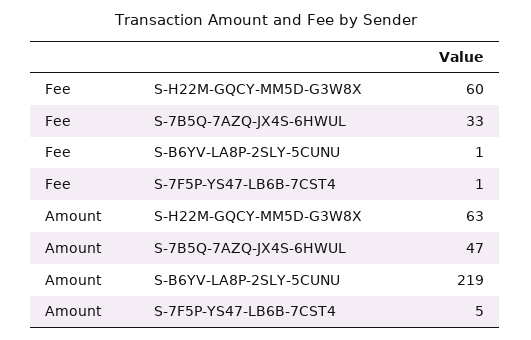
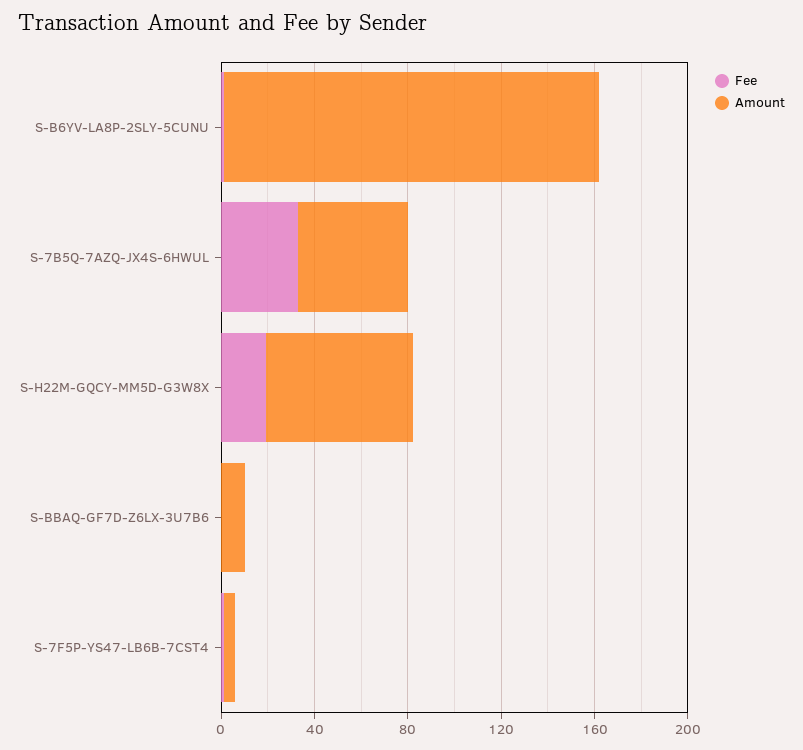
Fee, S-H22M-GQCY-MM5D-G3W8X: 60 -> 20
Amount, S-B6YV-LA8P-2SLY-5CUNU: 219 -> 160
Fee, S-BBAQ-GF7D-Z6LX-3U7B6: none -> 0
Amount, S-BBAQ-GF7D-Z6LX-3U7B6: none -> 10

